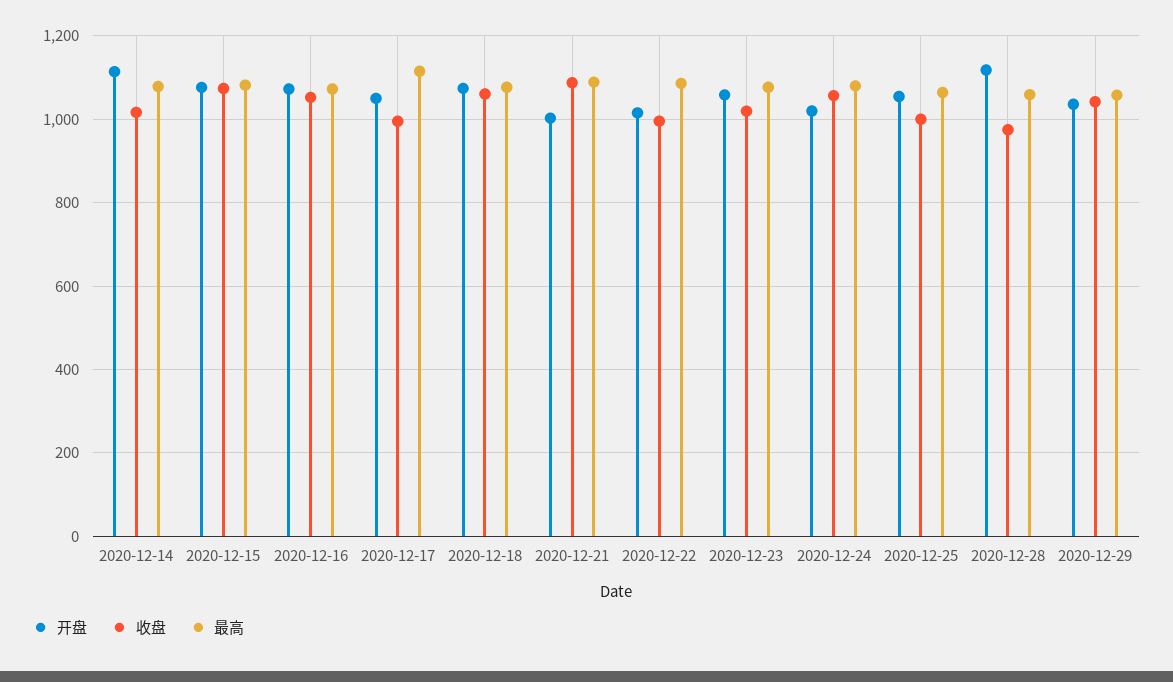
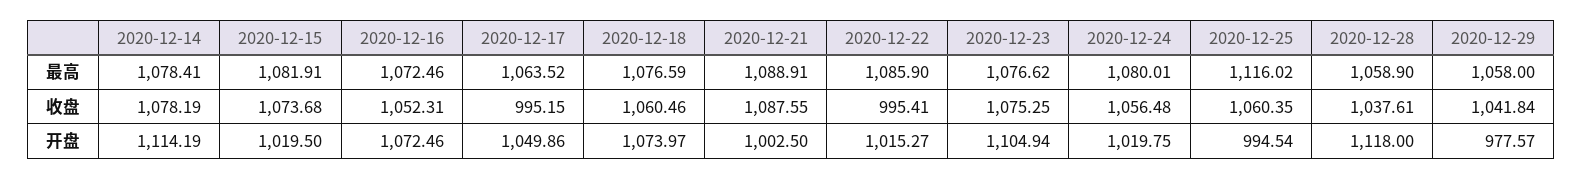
收盘, 2020-12-14: 1020 -> 1078.19
开盘, 2020-12-15: 1080 -> 1019.5
最高, 2020-12-17: 1120 -> 1063.52
开盘, 2020-12-23: 1060 -> 1104.94
收盘, 2020-12-23: 1020 -> 1075.25
开盘, 2020-12-25: 1060 -> 994.54
收盘, 2020-12-25: 1000 -> 1060.35
最高, 2020-12-25: 1060 -> 1116.02
收盘, 2020-12-28: 980 -> 1037.61
开盘, 2020-12-29: 1040 -> 977.57

